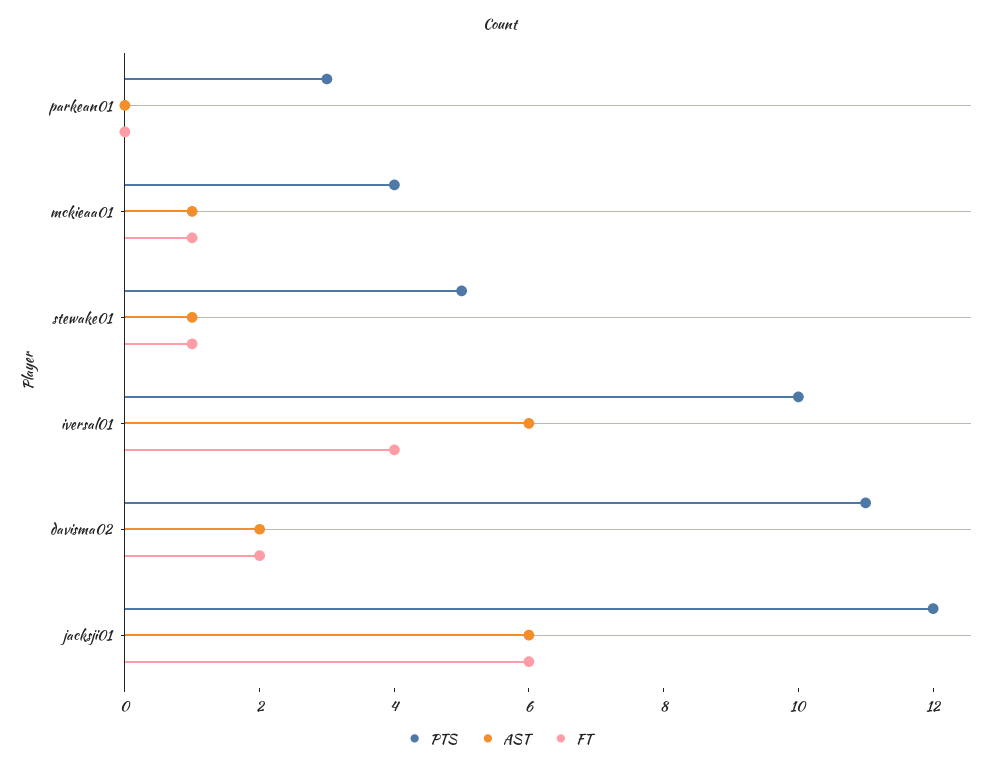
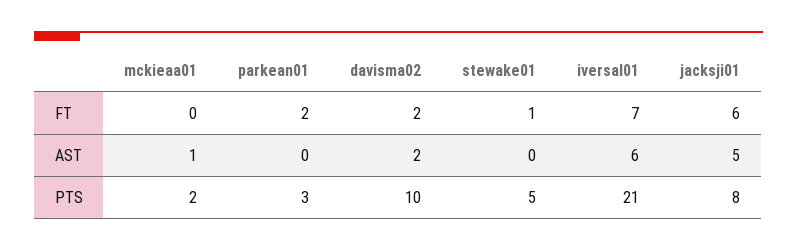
FT, parkean01: 0 -> 2
PTS, mckieaa01: 4 -> 2
FT, mckieaa01: 1 -> 0
AST, stewake01: 1 -> 0
PTS, iversal01: 10 -> 21
FT, iversal01: 4 -> 7
PTS, davisma02: 11 -> 10
PTS, jacksji01: 12 -> 8
AST, jacksji01: 6 -> 5

